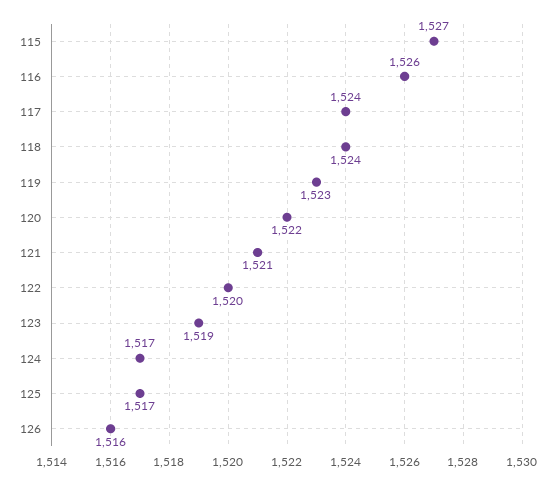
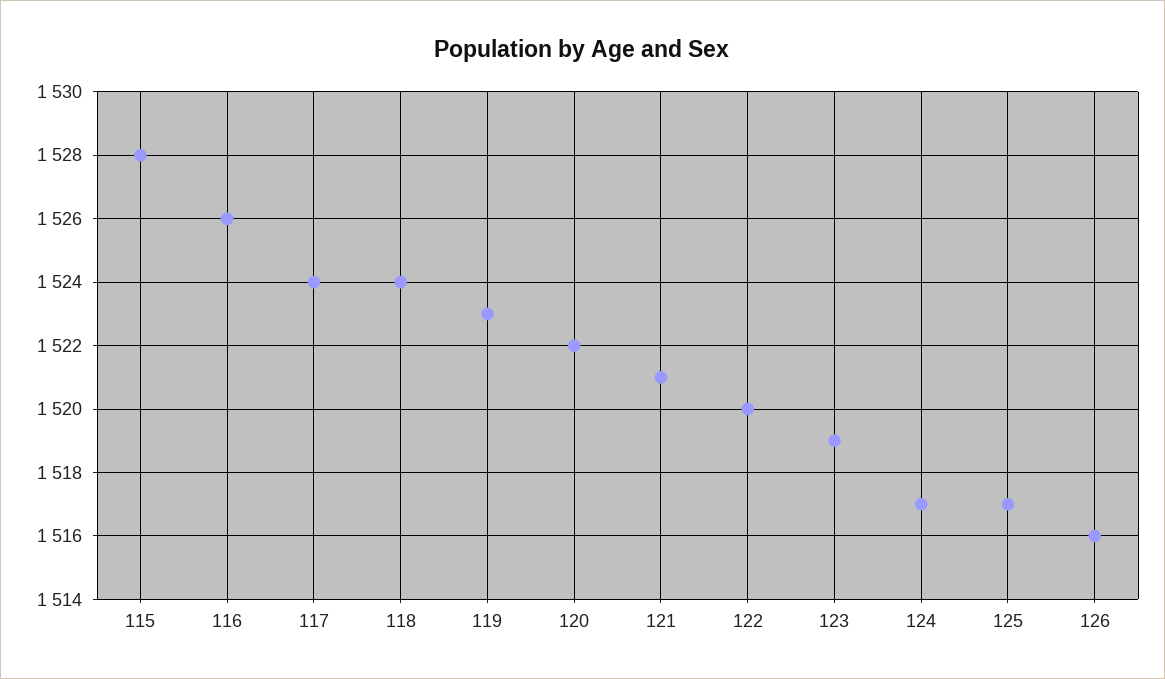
115: 1527 -> 1528

